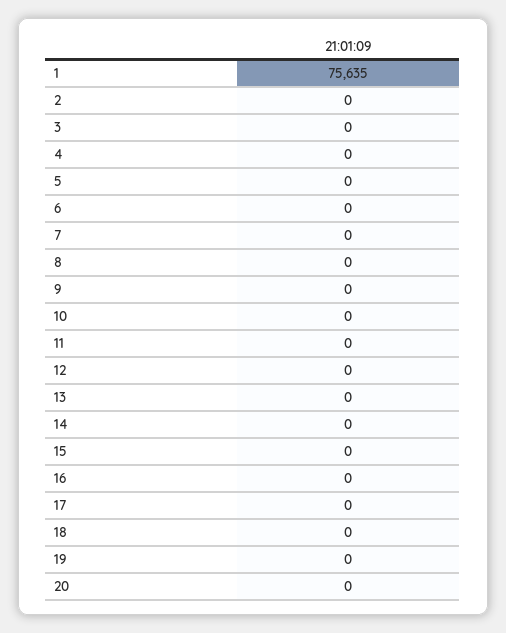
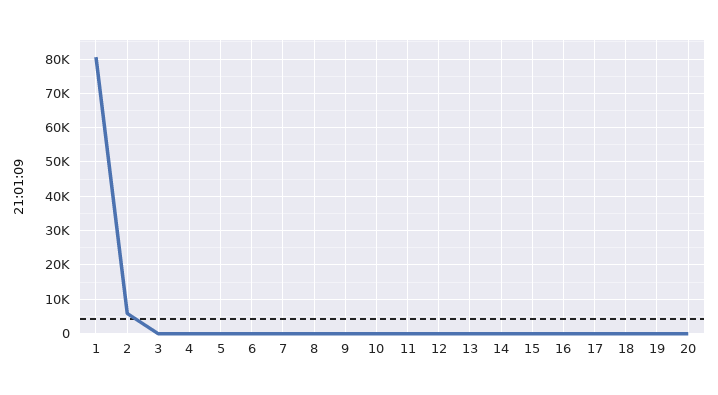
1: 75635 -> 80000
2: 0 -> 6000

